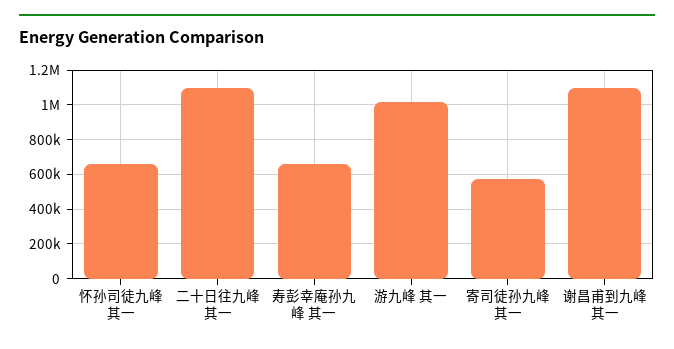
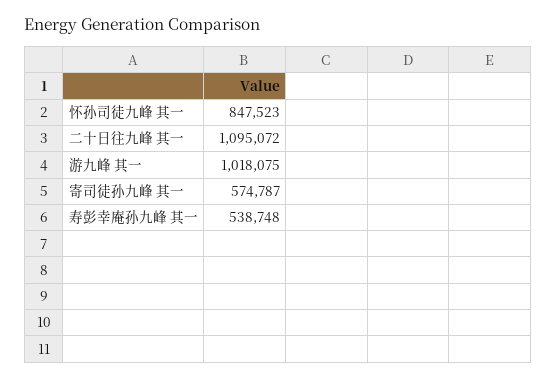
怀孙司徒九峰 其一: 650000 -> 847523
寿彭幸庵孙九峰 其一: 650000 -> 538748
谢昌甫到九峰 其一: 1100000 -> none

